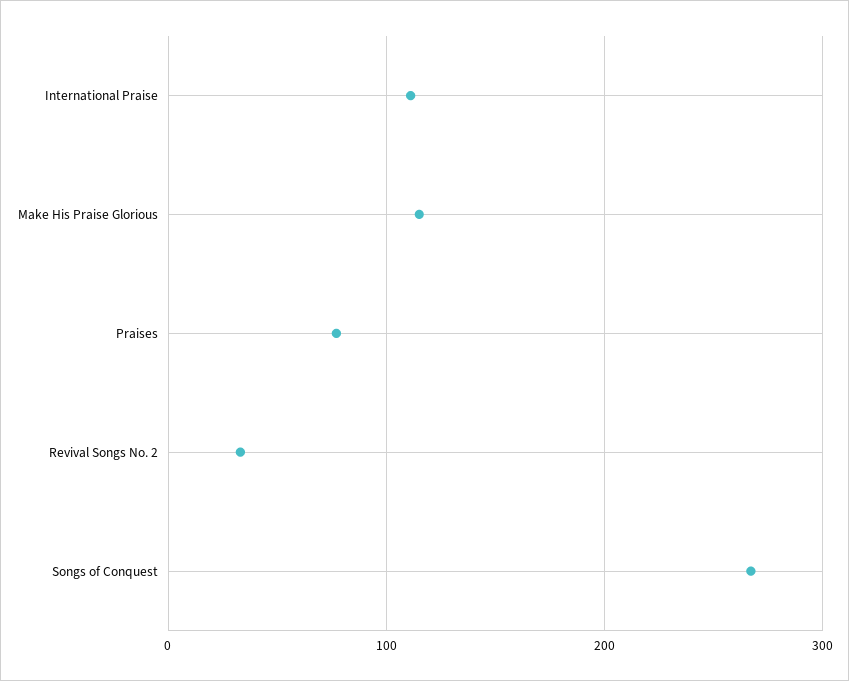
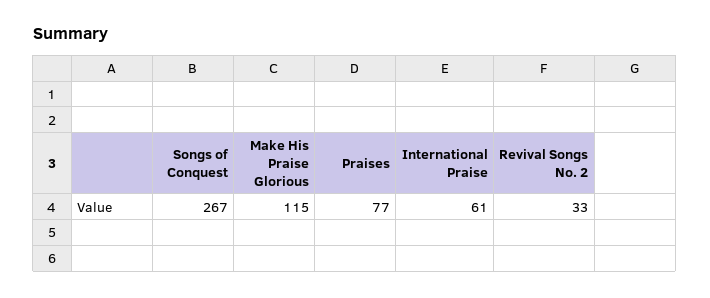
International Praise: 110 -> 61

